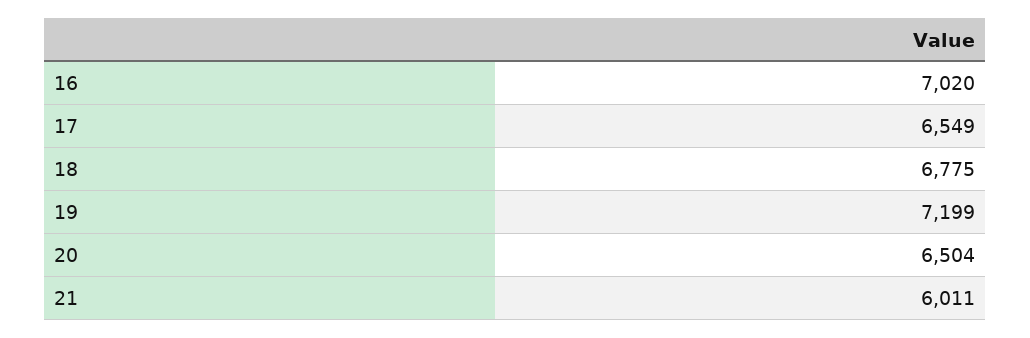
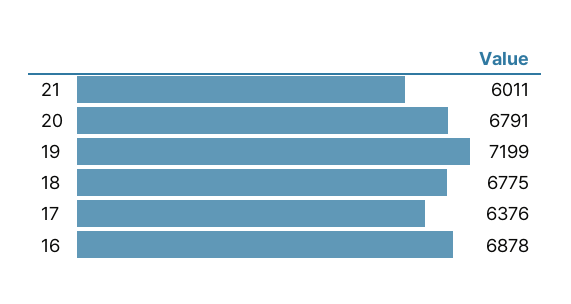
16: 7020 -> 6878
17: 6549 -> 6376
20: 6504 -> 6791

